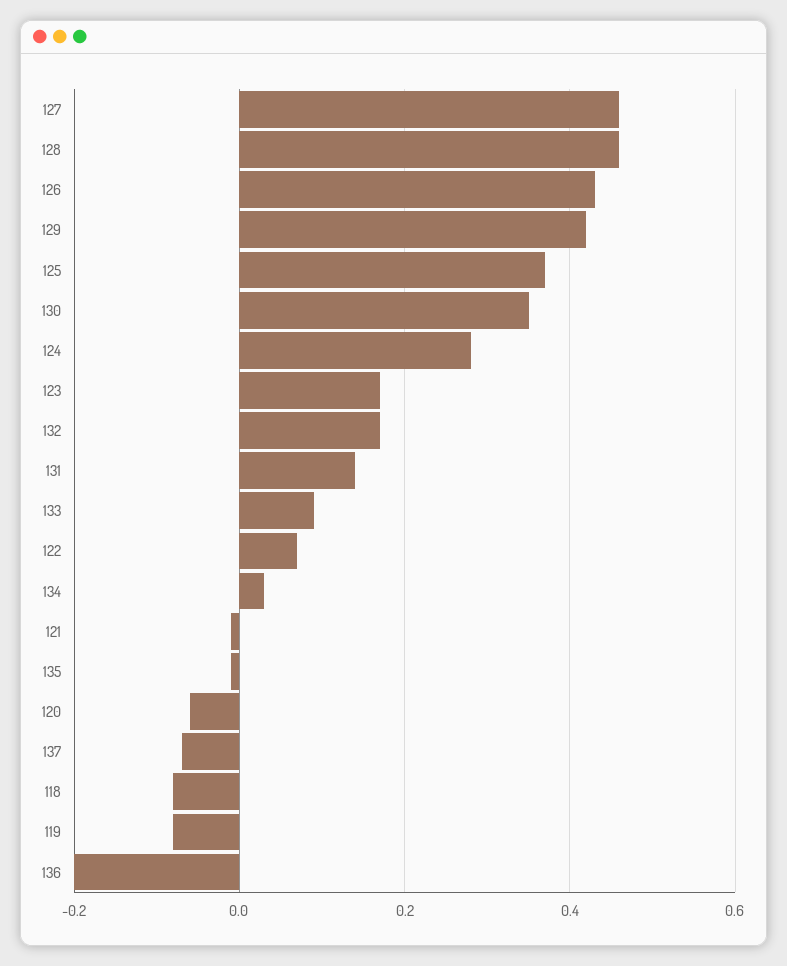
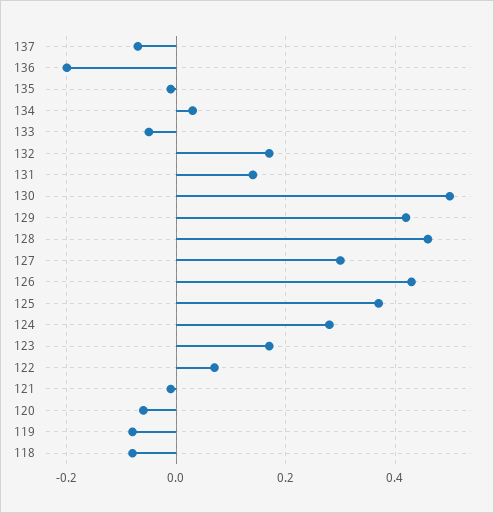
127: 0.45 -> 0.3
130: 0.35 -> 0.5
133: 0.1 -> -0.05

